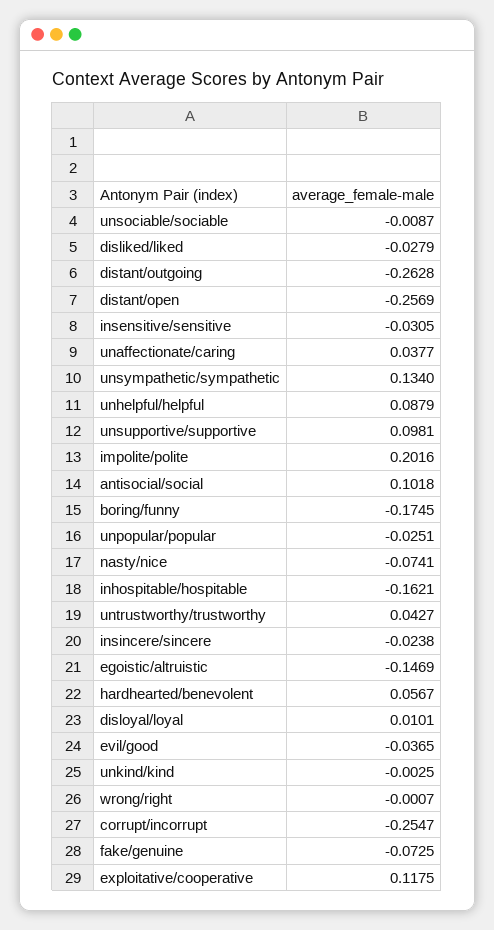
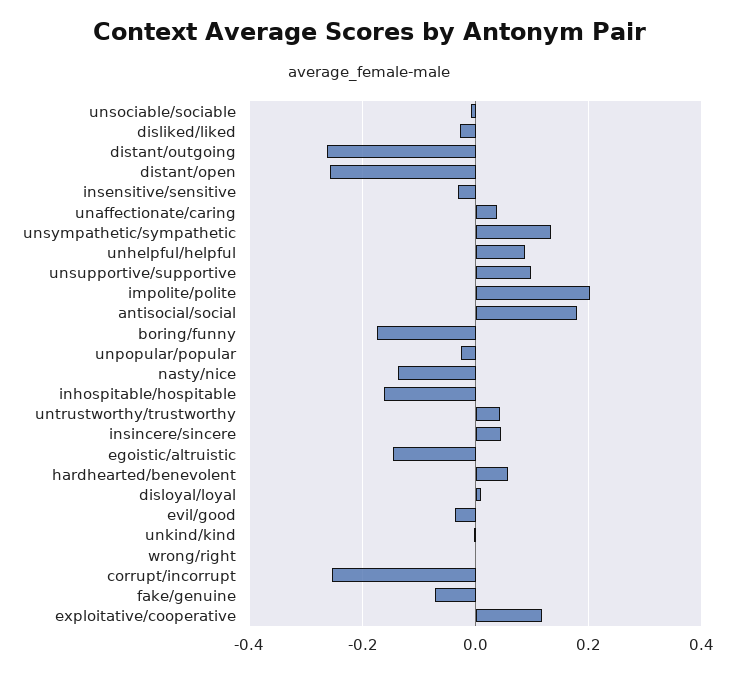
antisocial/social: 0.1018 -> 0.18
nasty/nice: -0.0741 -> -0.14
insincere/sincere: -0.0238 -> 0.04

